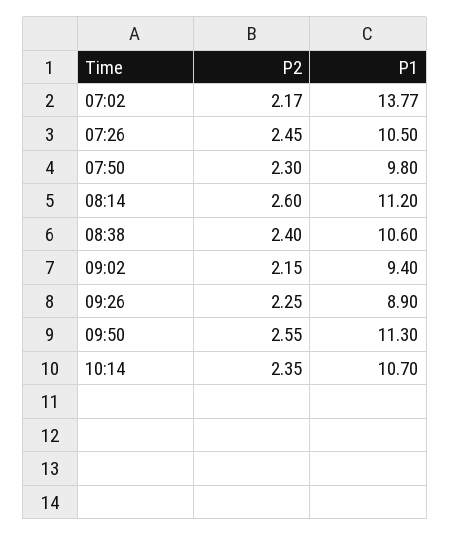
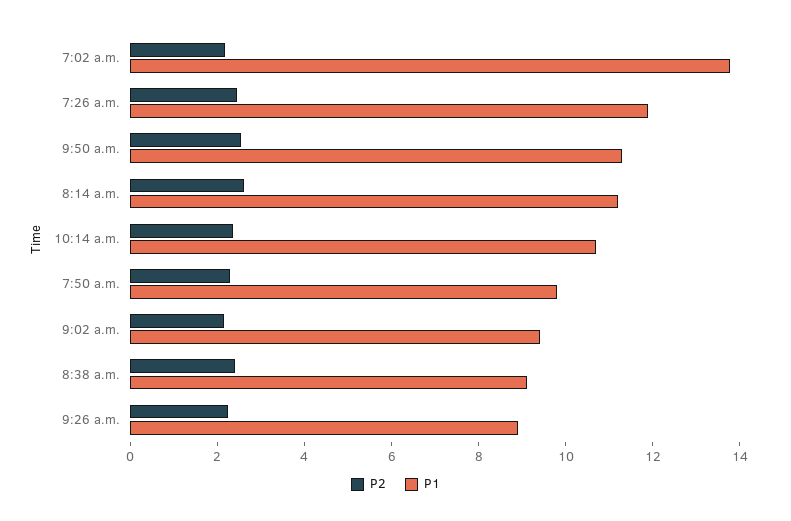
P1, 07:26: 10.5 -> 12
P1, 08:38: 10.6 -> 9

